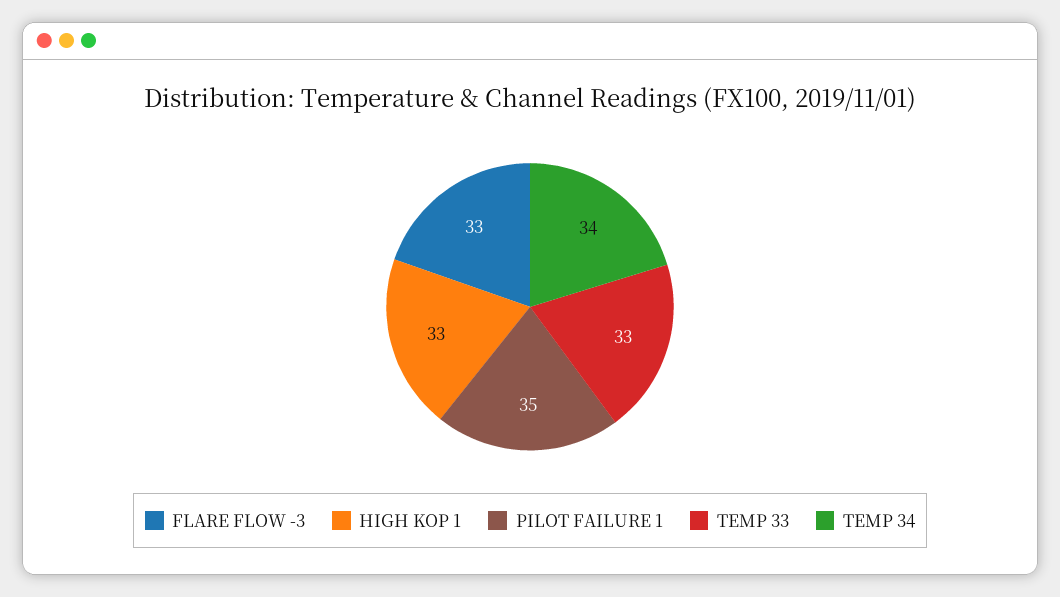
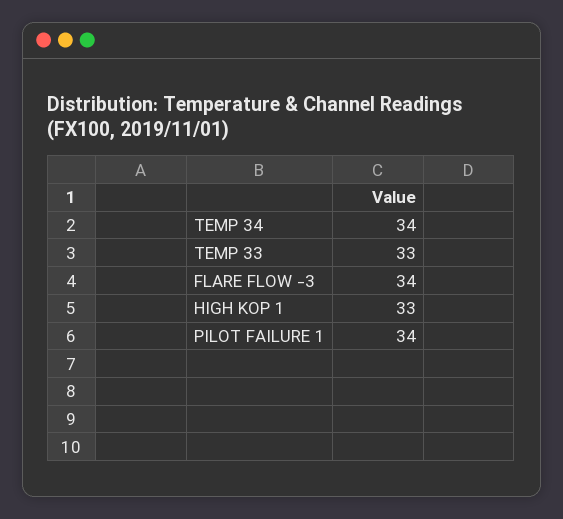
FLARE FLOW -3: 33 -> 34
PILOT FAILURE 1: 35 -> 34

